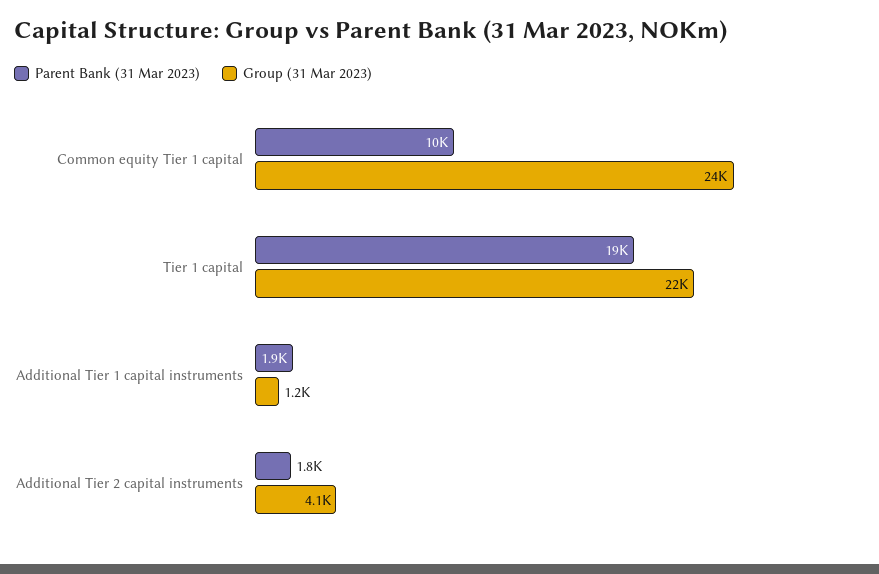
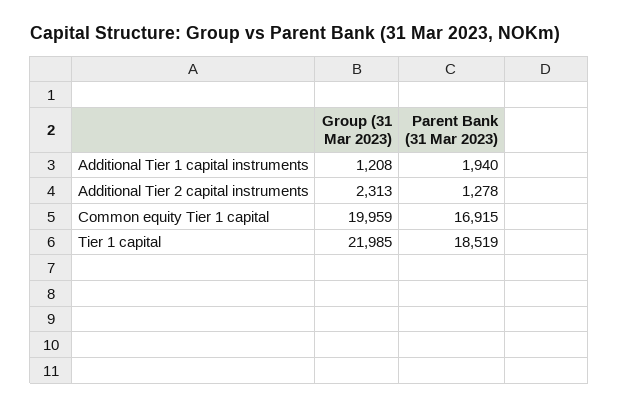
Parent Bank (31 Mar 2023), Common equity Tier 1 capital: 10000 -> 16915
Group (31 Mar 2023), Common equity Tier 1 capital: 24000 -> 19959
Parent Bank (31 Mar 2023), Additional Tier 2 capital instruments: 1800 -> 1278
Group (31 Mar 2023), Additional Tier 2 capital instruments: 4100 -> 2313

